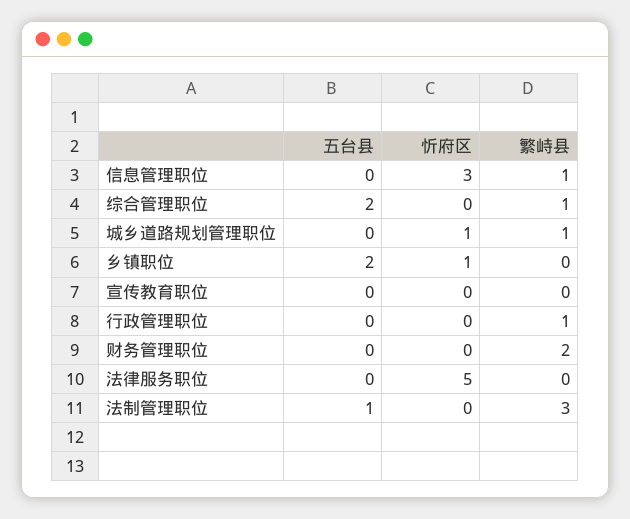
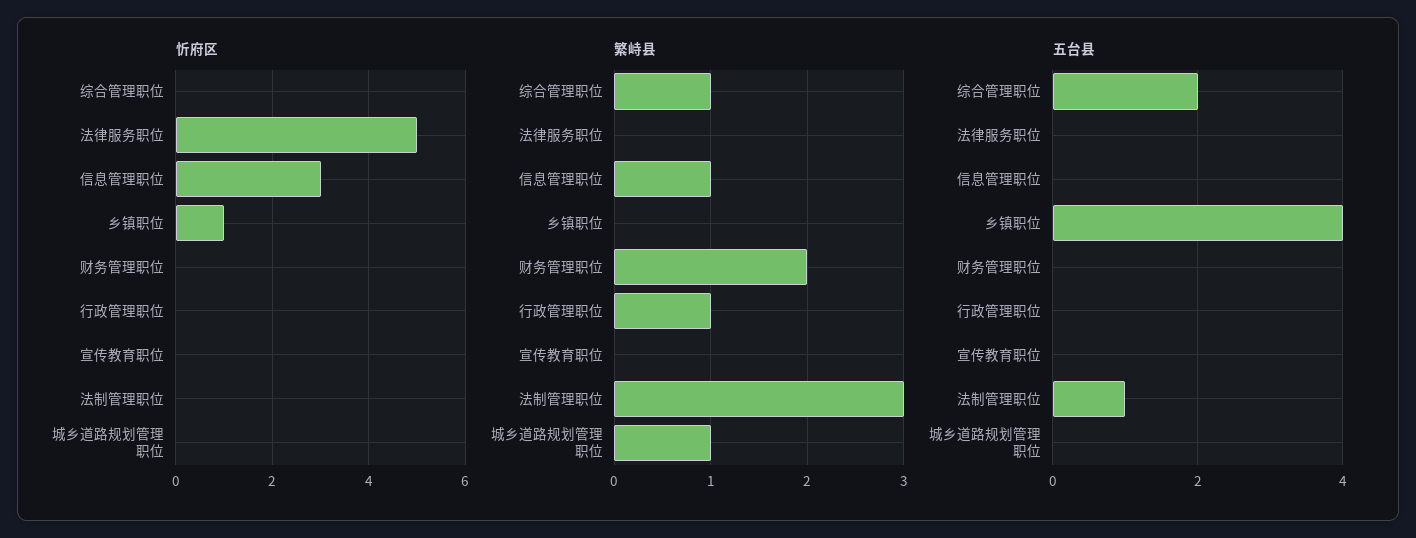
忻府区, 城乡道路规划管理职位: 1 -> 0
五台县, 乡镇职位: 2 -> 4

